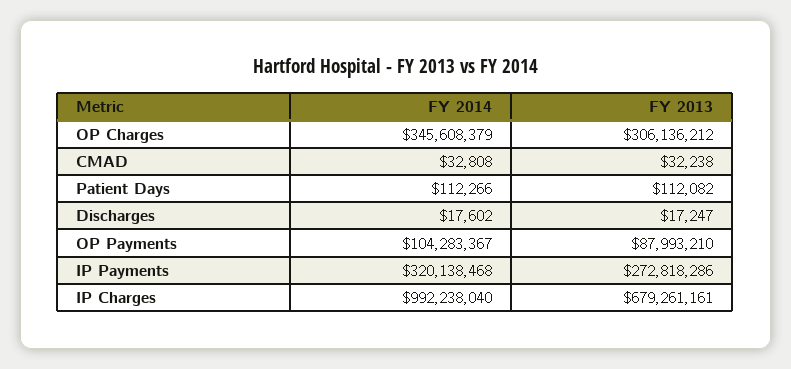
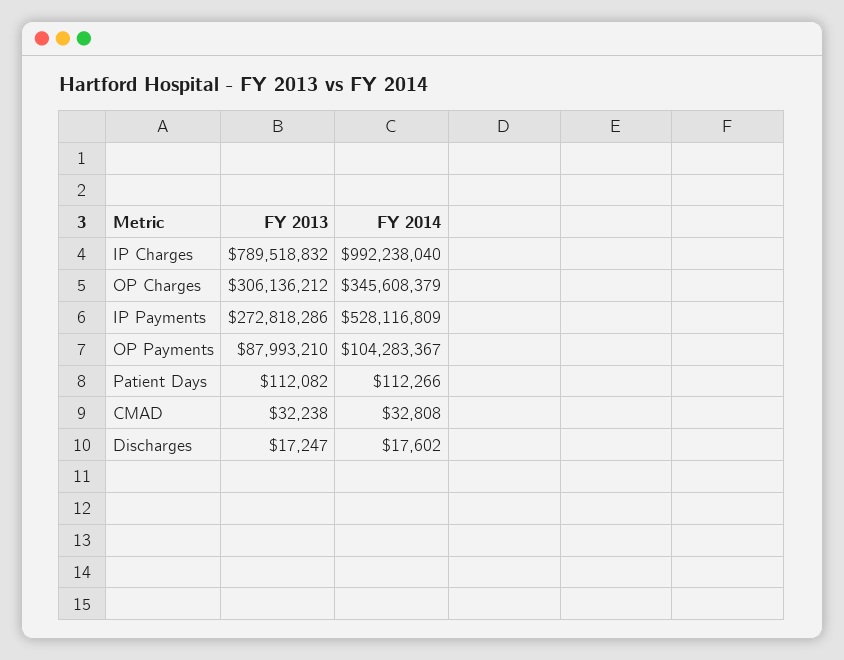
FY 2014, IP Payments: 320138468 -> 528116809
FY 2013, IP Charges: 679261161 -> 789518832

